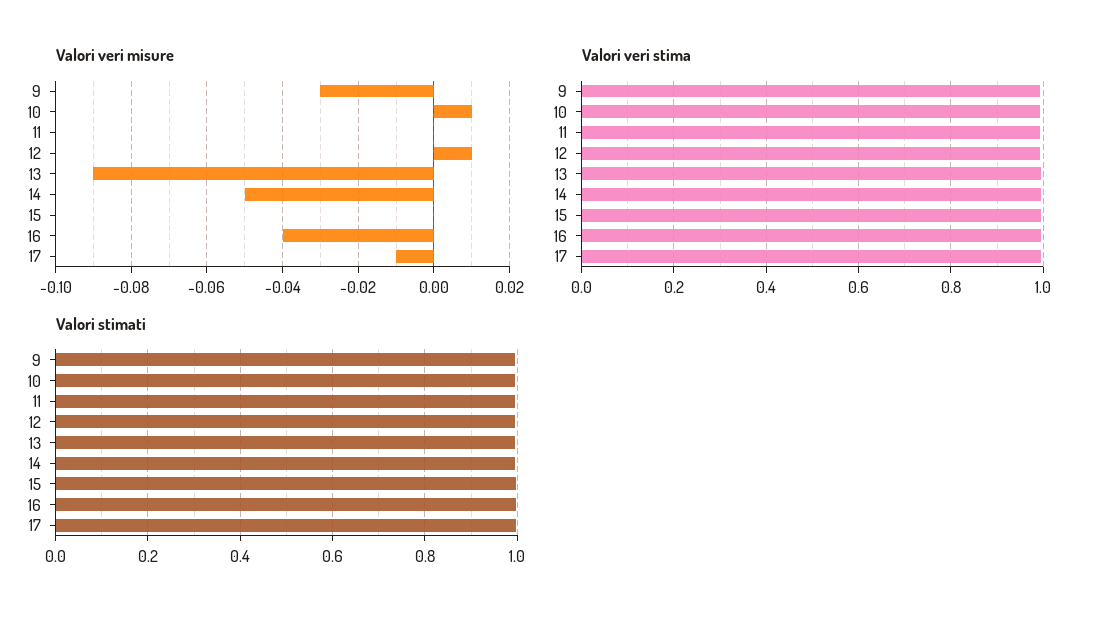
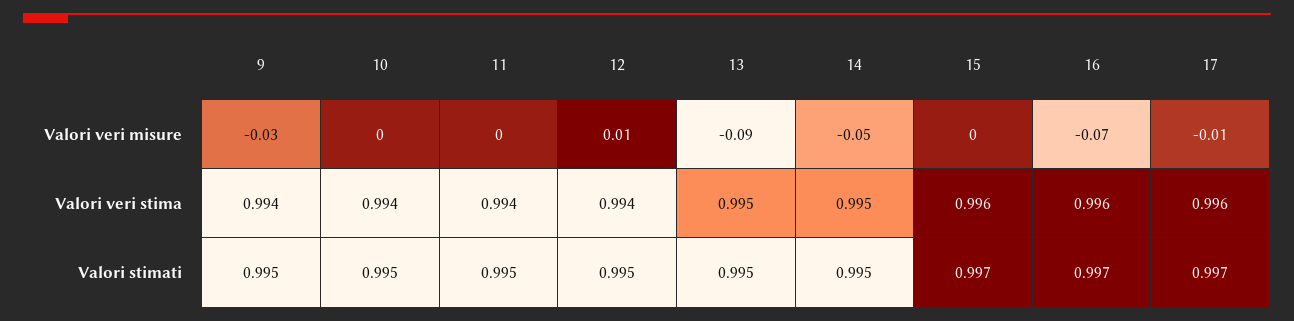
Valori veri misure, 10: 0.01 -> 0
Valori veri misure, 16: -0.04 -> -0.07

